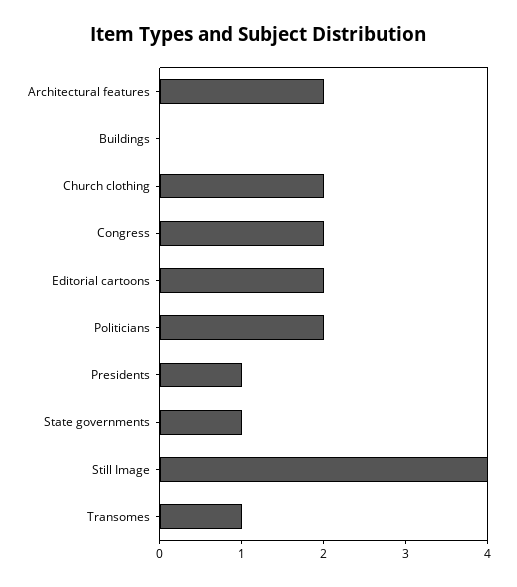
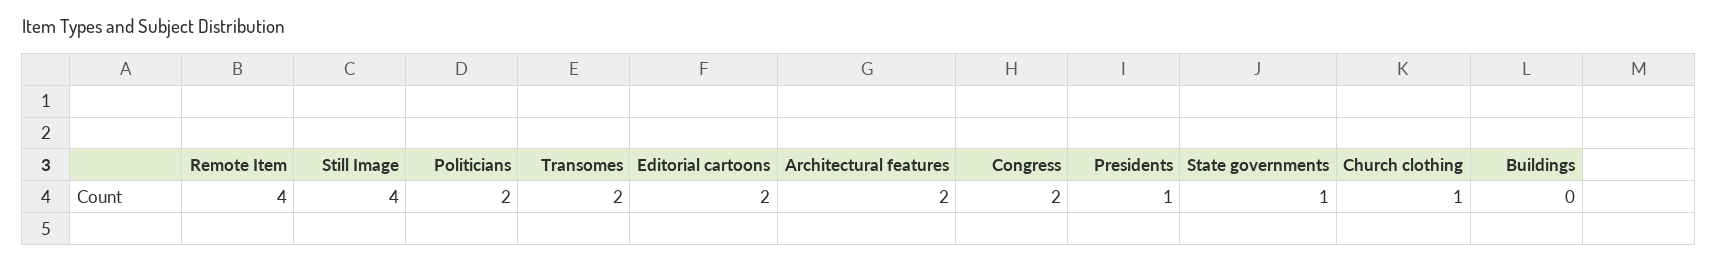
Church clothing: 2 -> 1
Transomes: 1 -> 2
Remote Item: none -> 4

